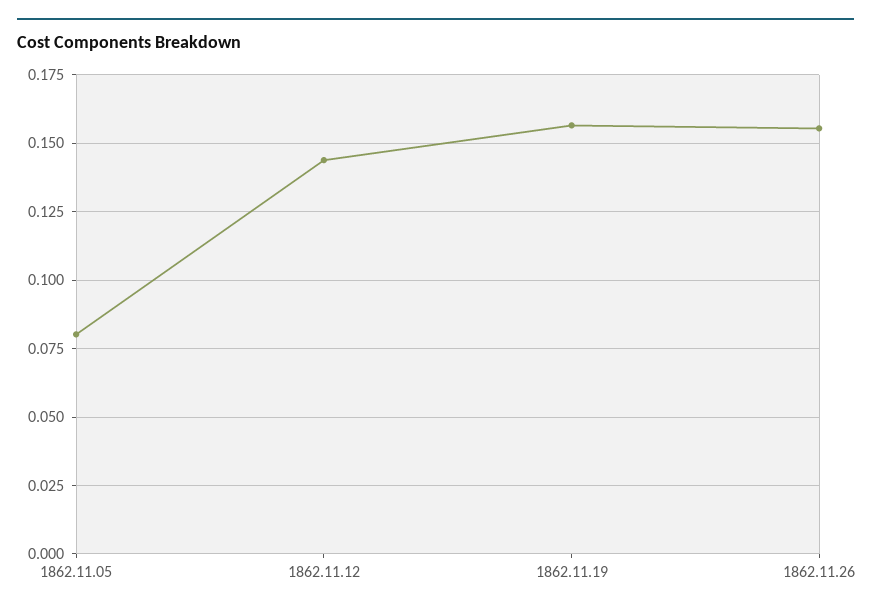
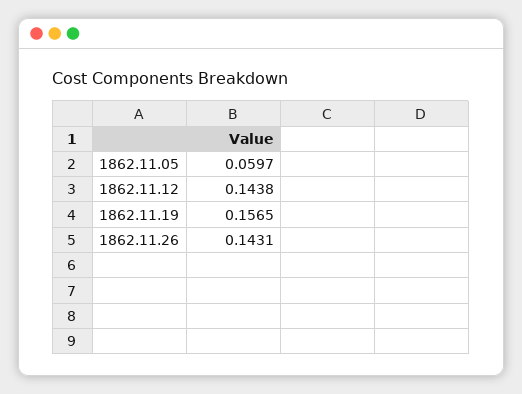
1862.11.05: 0.08 -> 0.0597
1862.11.26: 0.155 -> 0.1431

